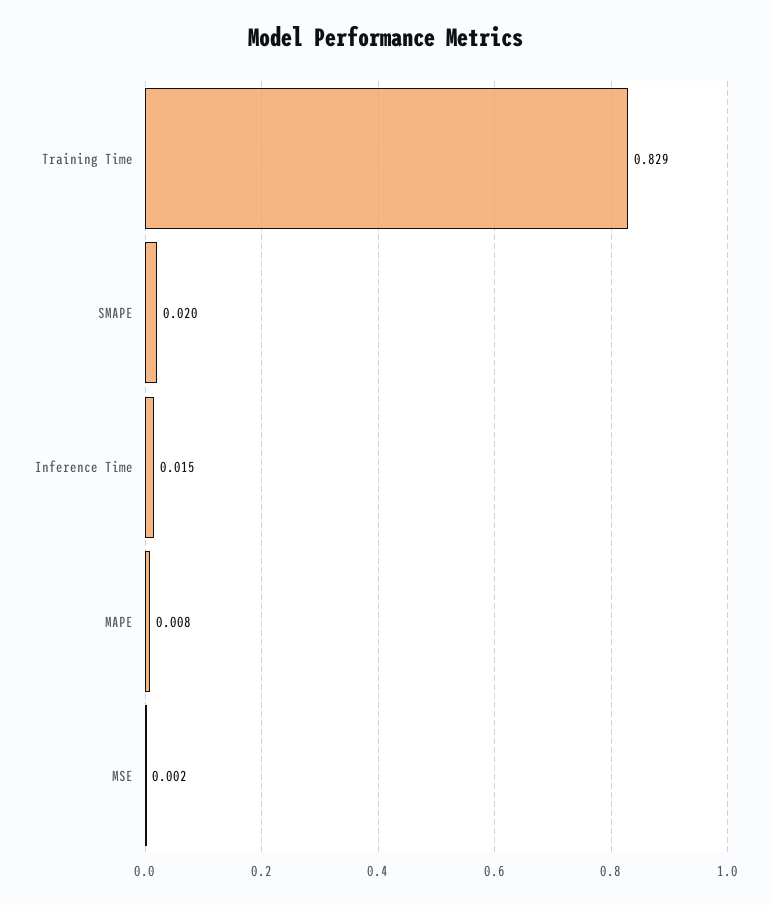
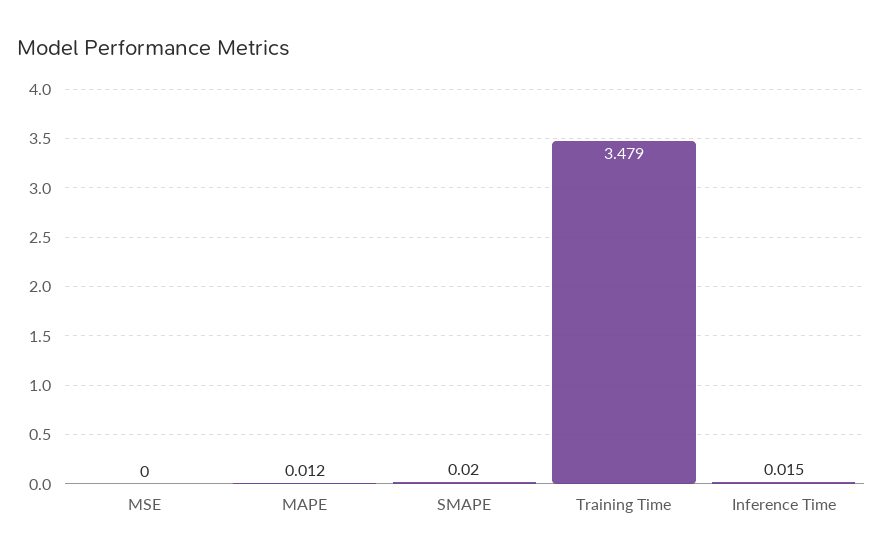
Training Time: 0.829 -> 3.479
MAPE: 0.008 -> 0.012
MSE: 0.002 -> 0

